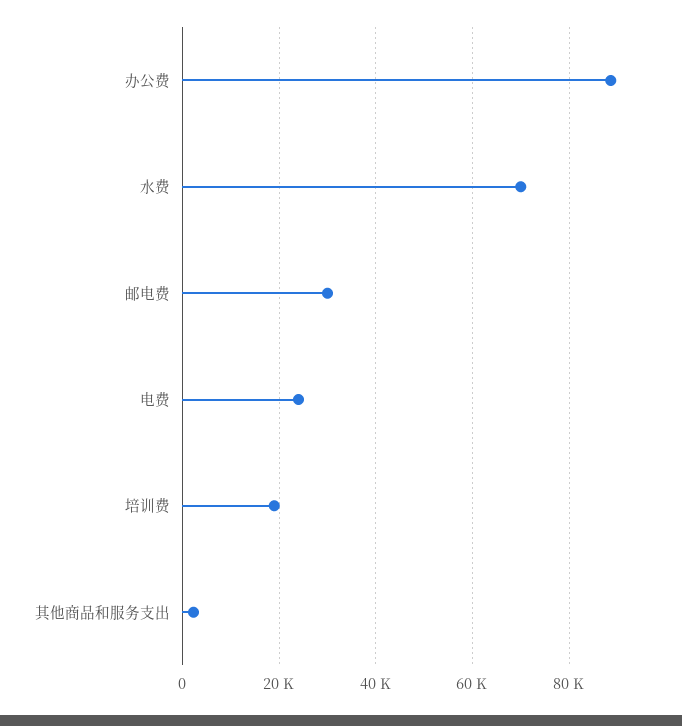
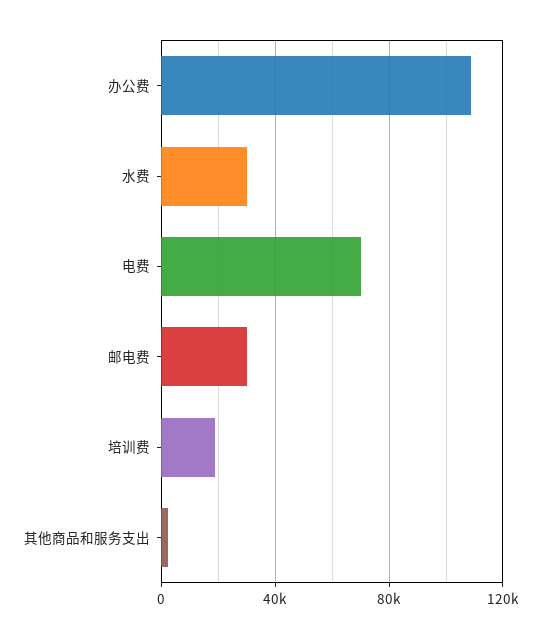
办公费: 88000 -> 110000
水费: 70000 -> 30000
电费: 24000 -> 70000

